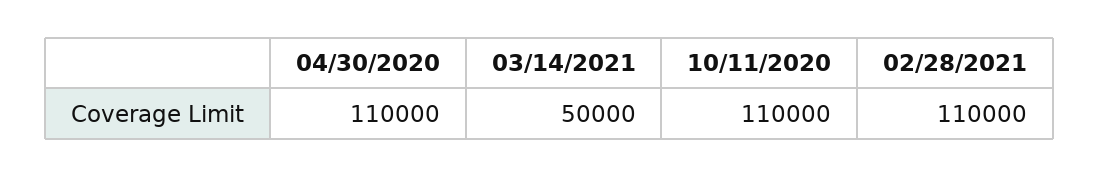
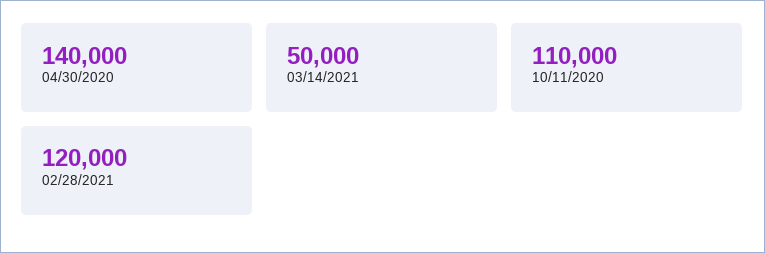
04/30/2020: 110000 -> 140000
02/28/2021: 110000 -> 120000

